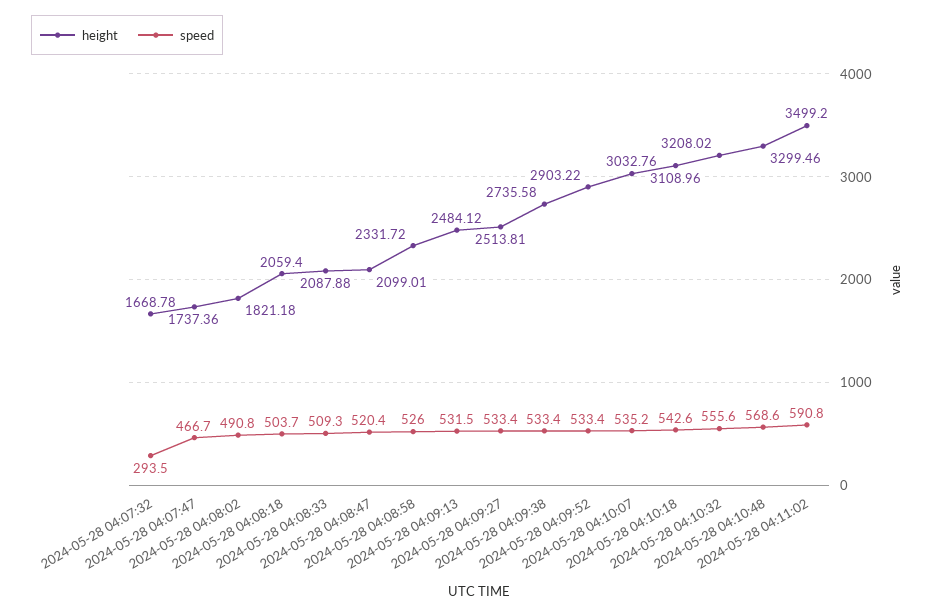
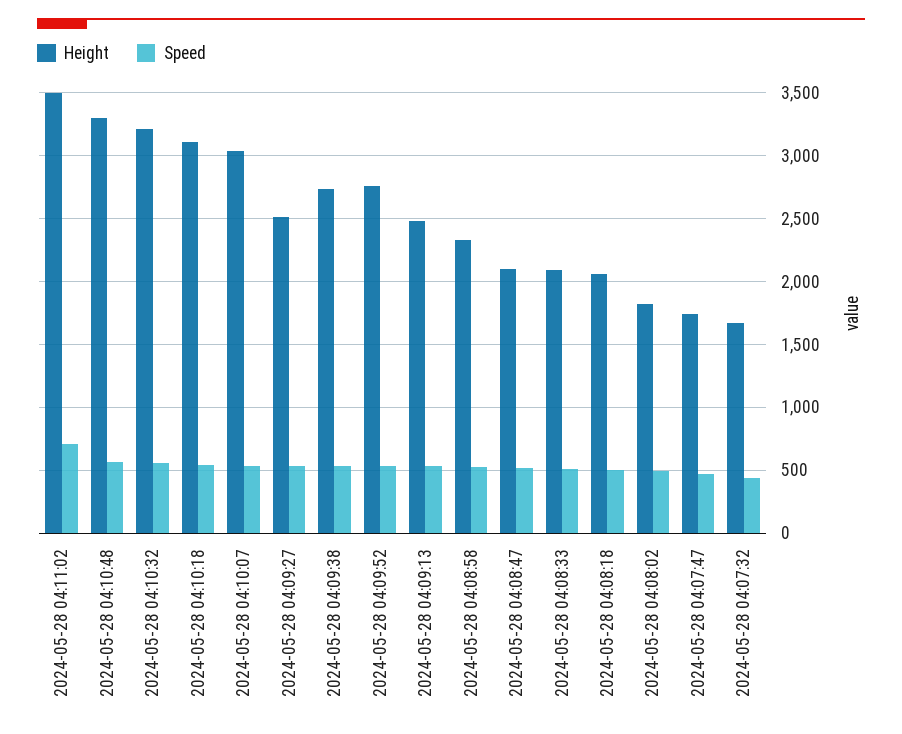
speed, 2024-05-28 04:07:32: 293.5 -> 450
height, 2024-05-28 04:09:52: 2903.22 -> 2750
speed, 2024-05-28 04:11:02: 590.8 -> 700

